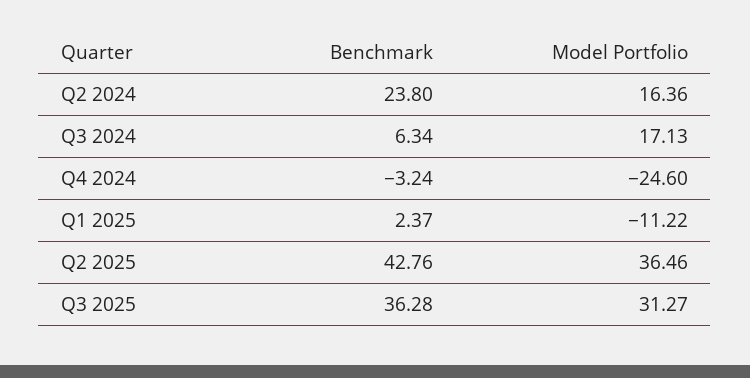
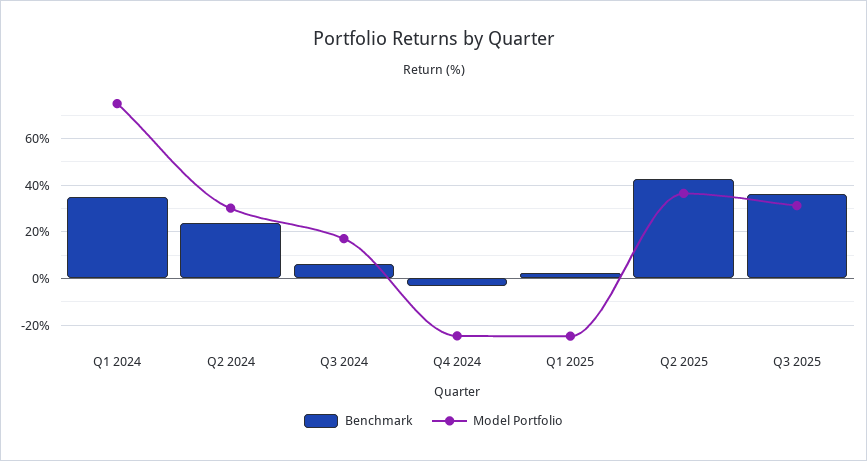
Model Portfolio, Q2 2024: 16.36 -> 30
Model Portfolio, Q1 2025: -11.22 -> -25
Benchmark, Q1 2024: none -> 35
Model Portfolio, Q1 2024: none -> 75

